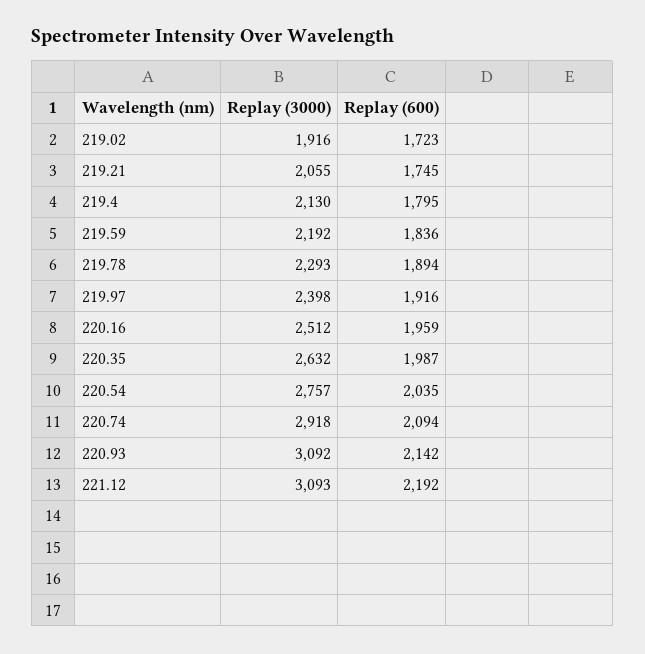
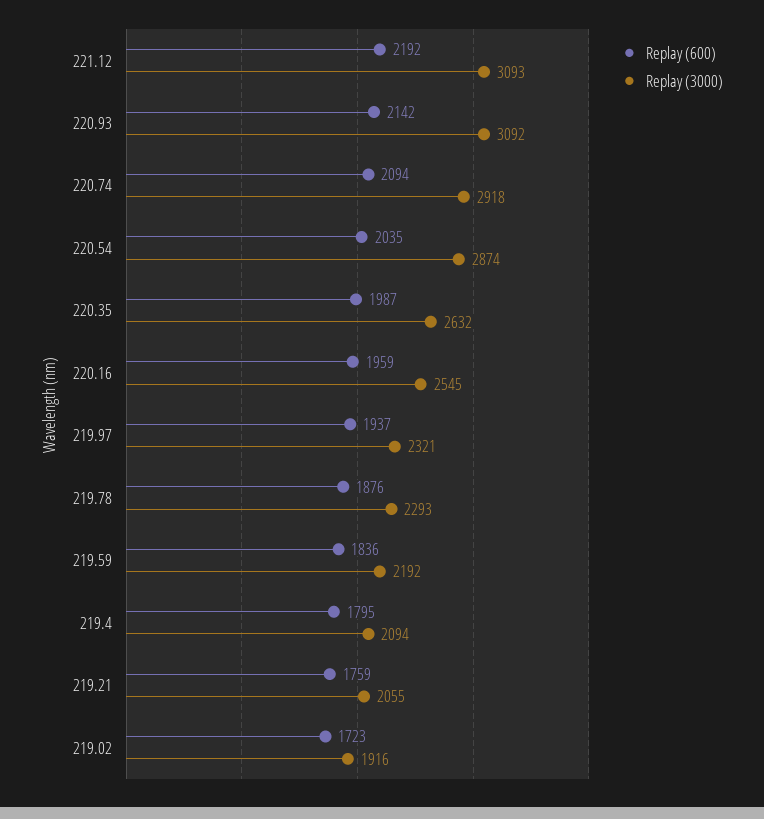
Replay (600), 219.21: 1745 -> 1759
Replay (3000), 219.4: 2130 -> 2094
Replay (600), 219.78: 1894 -> 1876
Replay (3000), 219.97: 2398 -> 2321
Replay (600), 219.97: 1916 -> 1937
Replay (3000), 220.16: 2512 -> 2545
Replay (3000), 220.54: 2757 -> 2874

